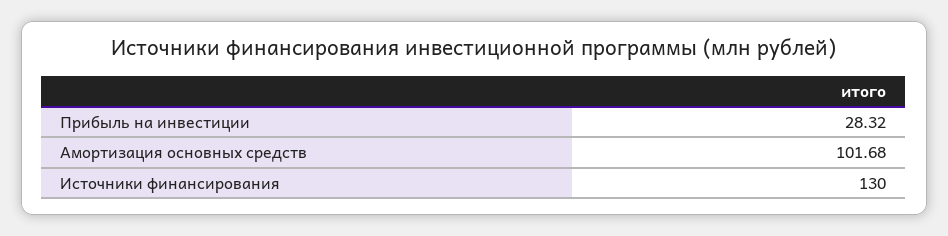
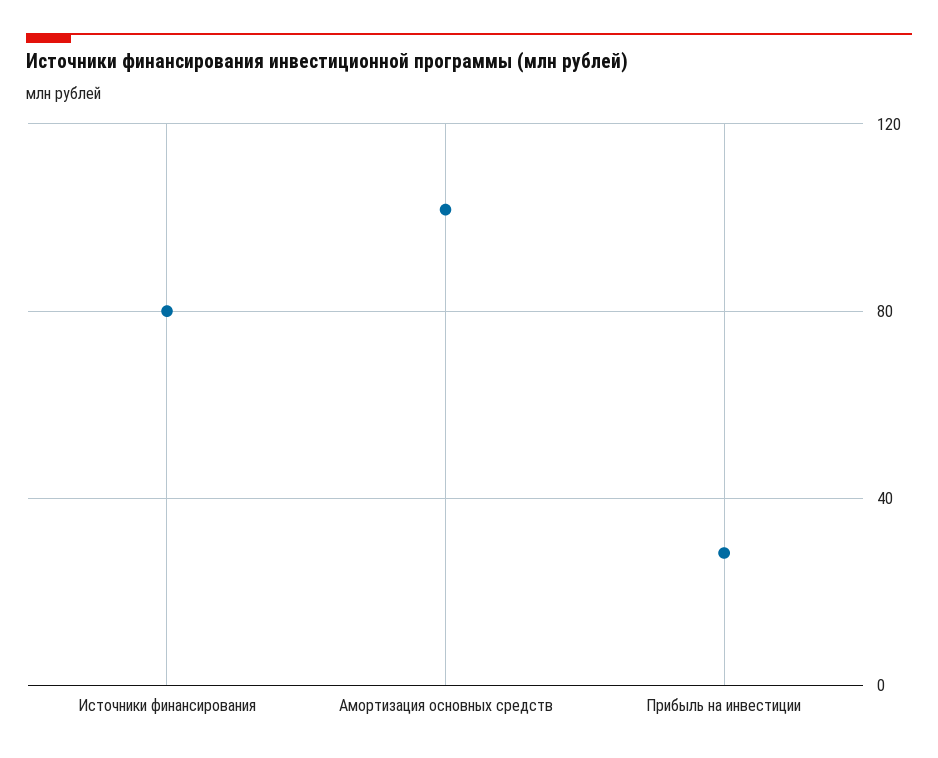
Источники финансирования: 130 -> 80

